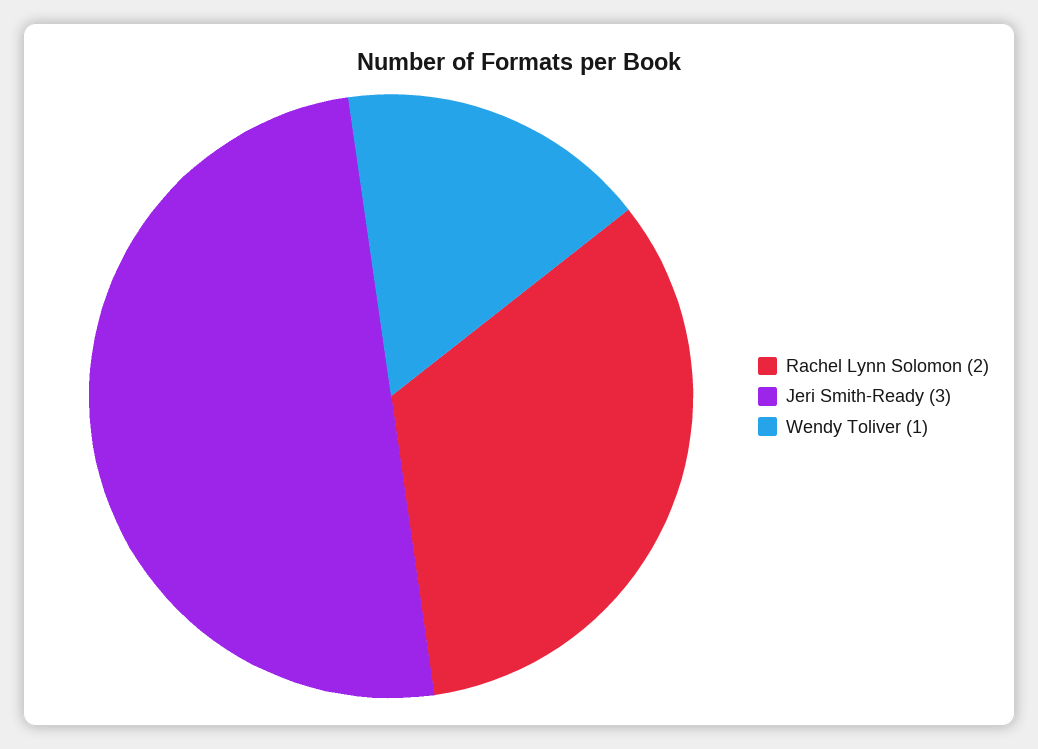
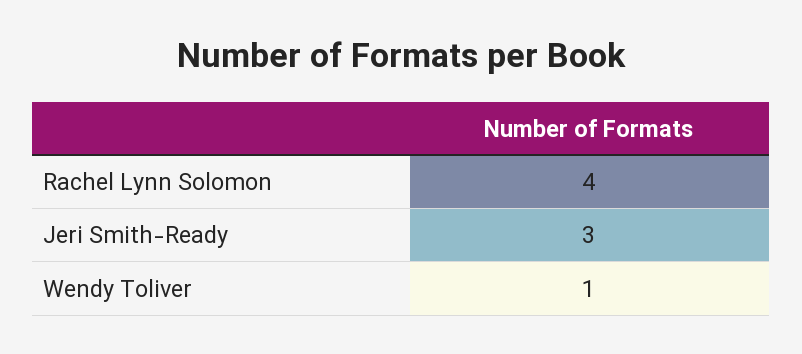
Rachel Lynn Solomon: 2 -> 4

